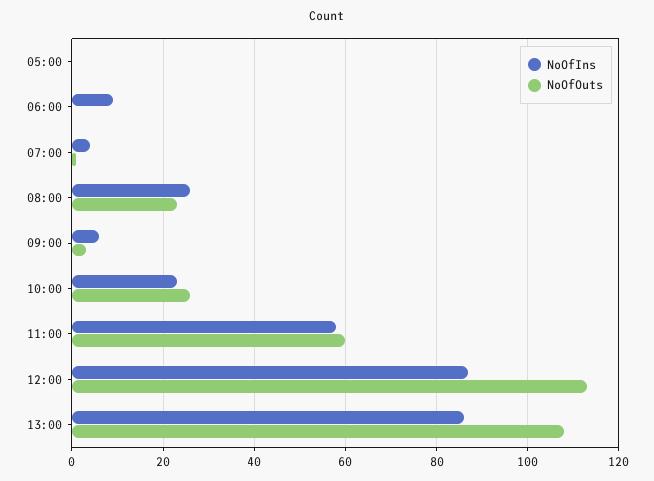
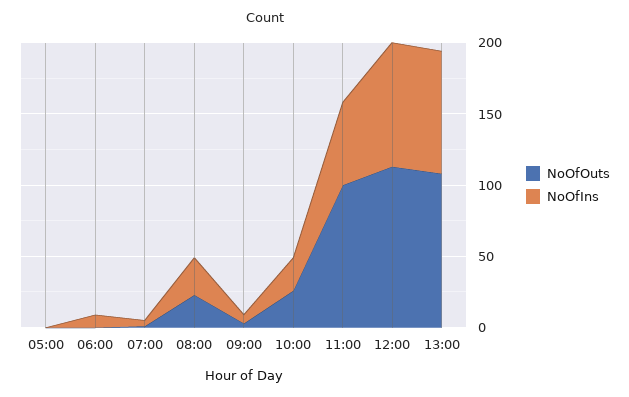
NoOfOuts, 11:00: 60 -> 100

